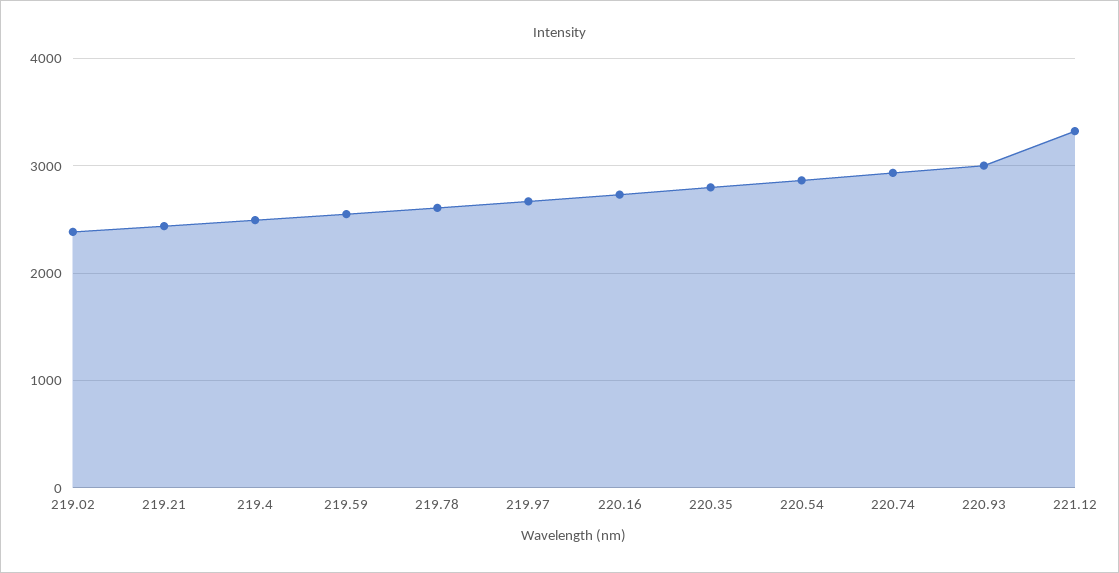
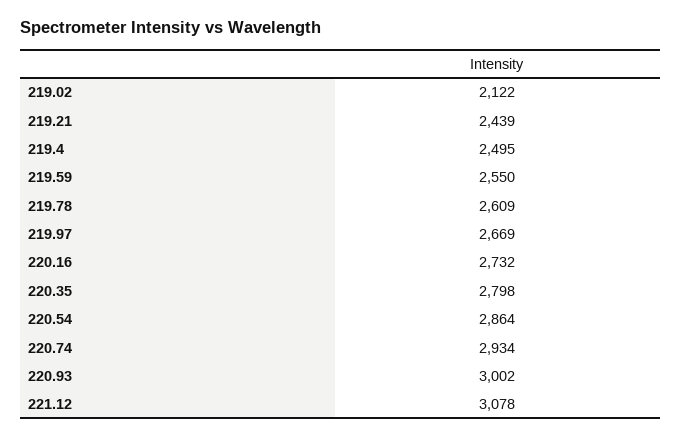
219.02: 2400 -> 2122
221.12: 3300 -> 3078

